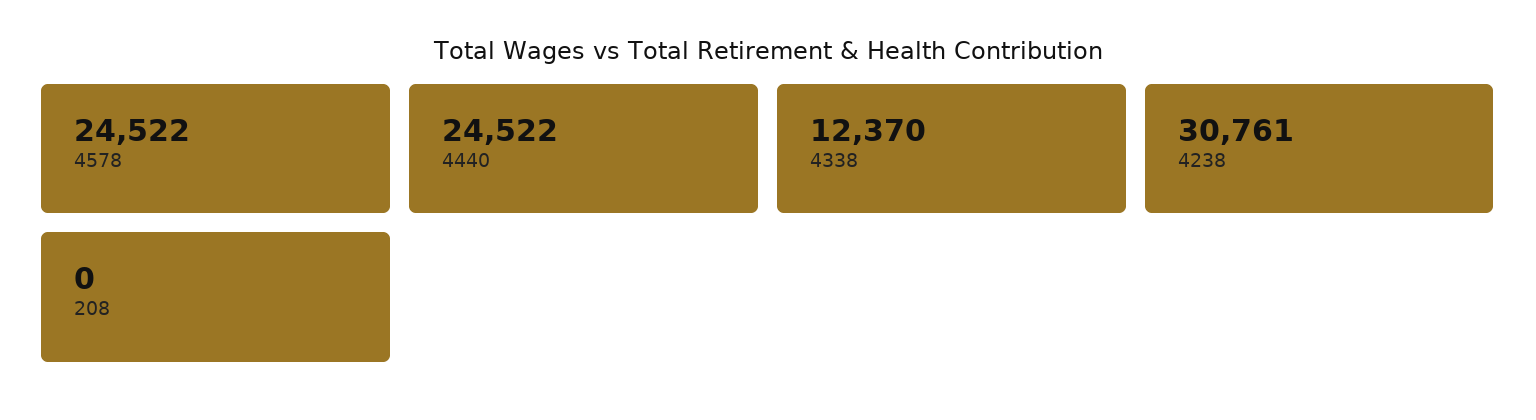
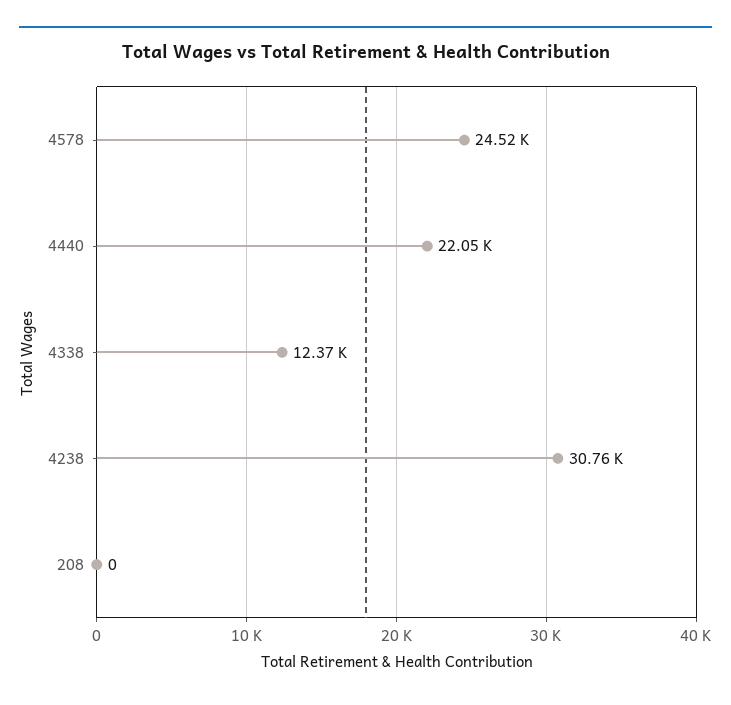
4440: 24522 -> 22050

